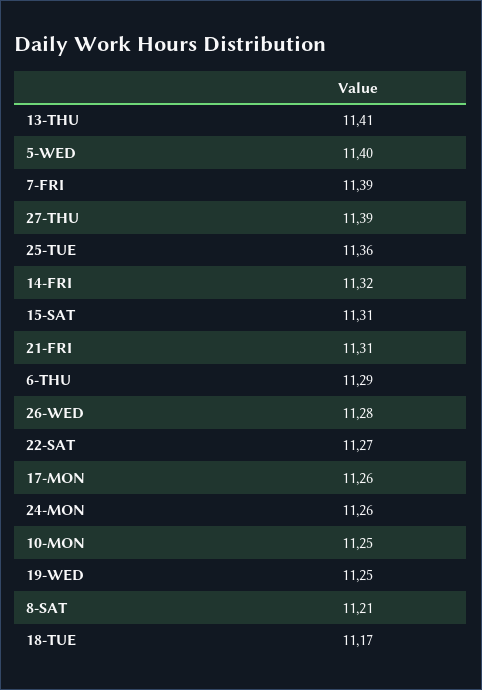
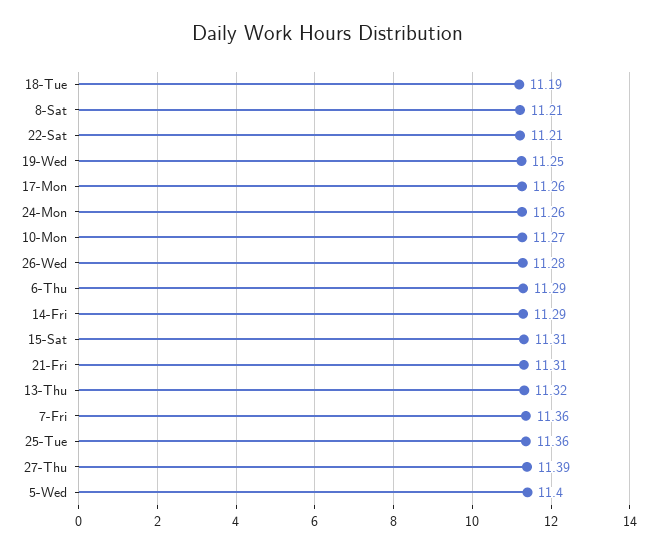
13-THU: 11.41 -> 11.32
7-FRI: 11.39 -> 11.36
14-FRI: 11.32 -> 11.29
22-SAT: 11.27 -> 11.21
10-MON: 11.25 -> 11.27
18-TUE: 11.17 -> 11.19

